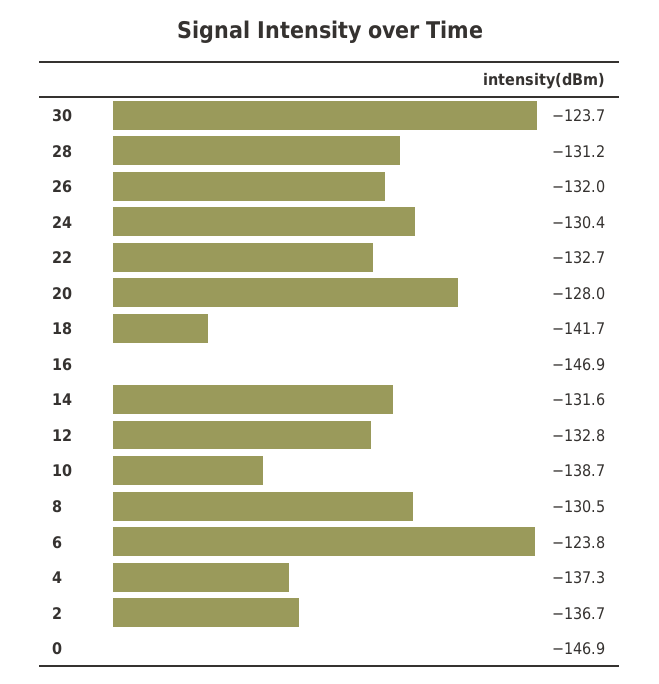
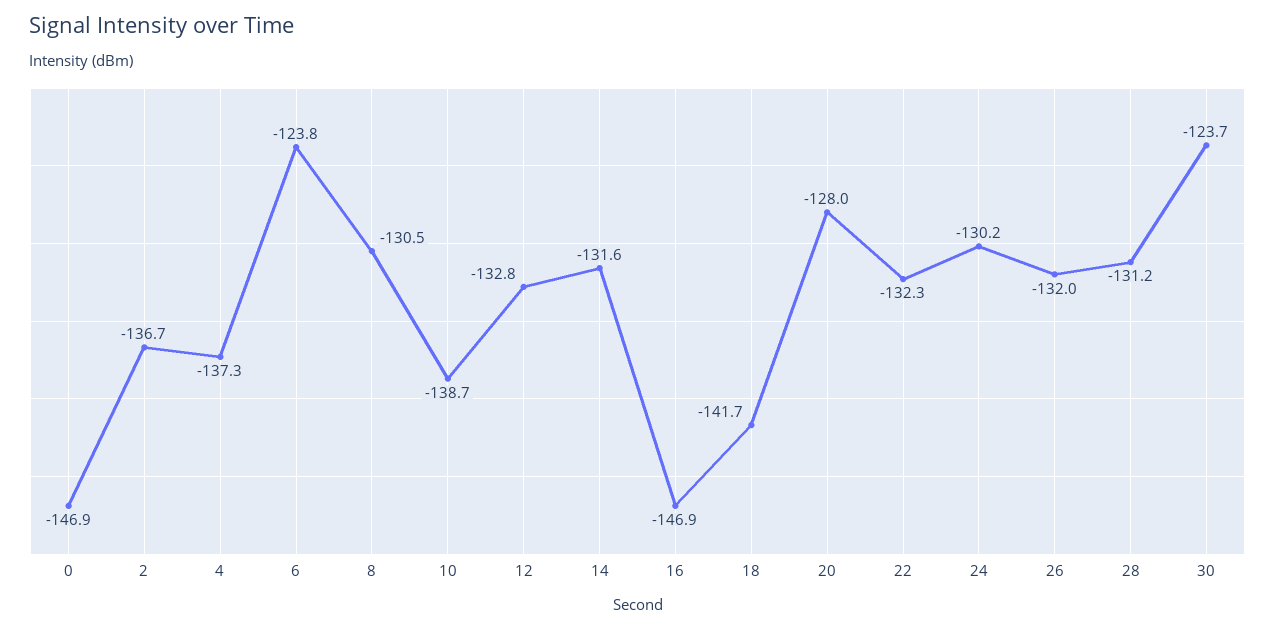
24: -130.4 -> -130.2
22: -132.7 -> -132.3

